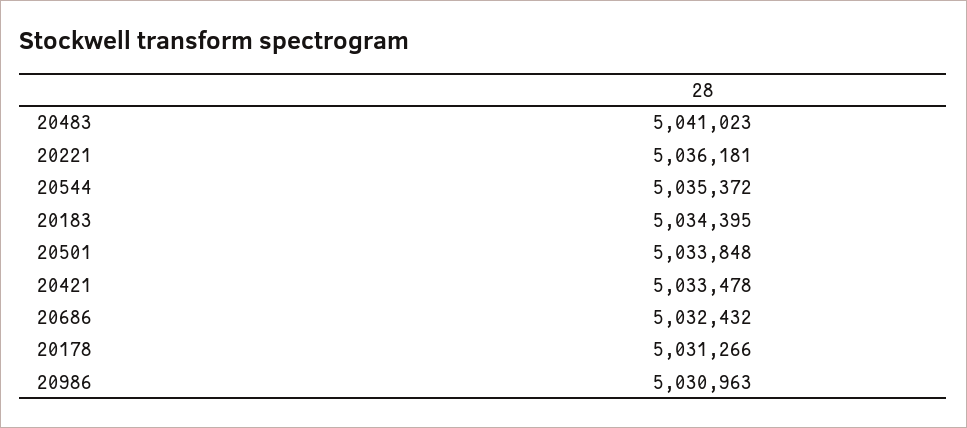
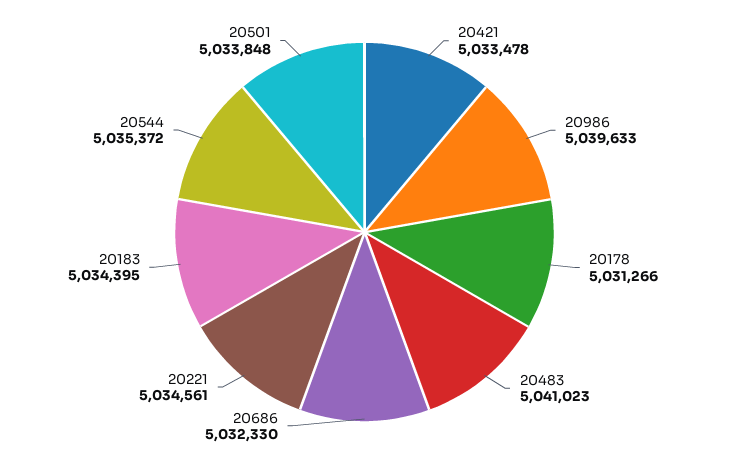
20221: 5036181 -> 5034561
20686: 5032432 -> 5032330
20986: 5030963 -> 5039633

